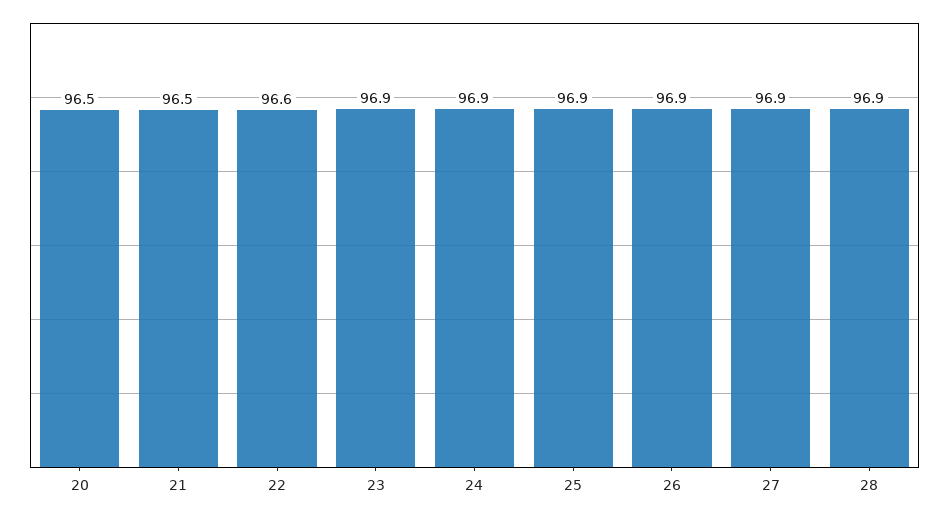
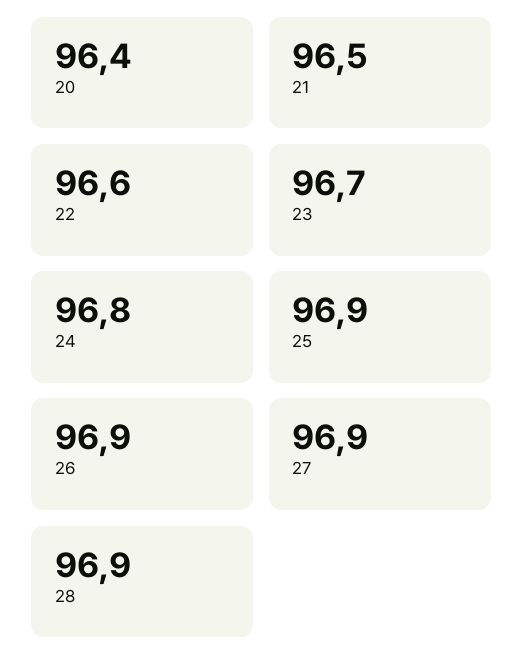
20: 96.5 -> 96.4
23: 96.9 -> 96.7
24: 96.9 -> 96.8

